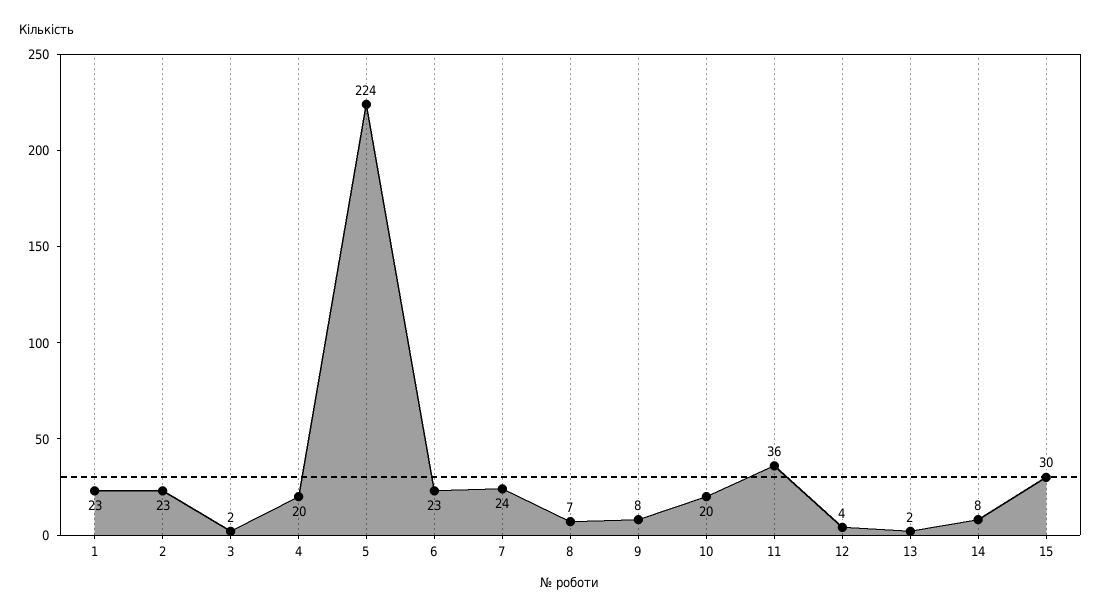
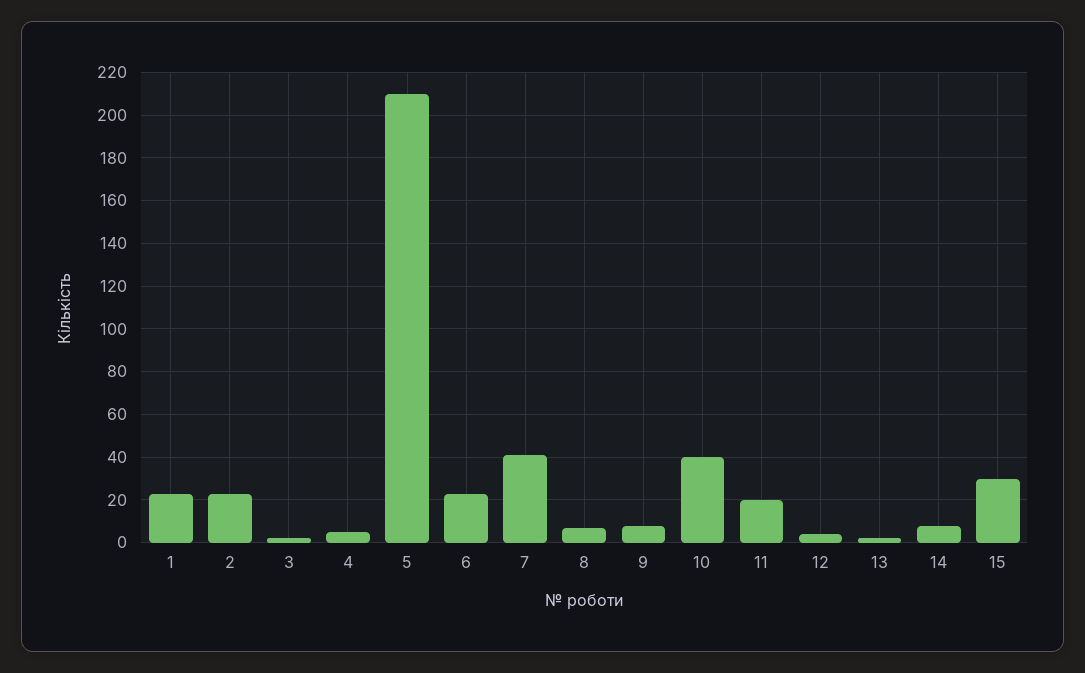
4: 20 -> 5
5: 224 -> 210
7: 24 -> 40
10: 20 -> 40
11: 36 -> 20

